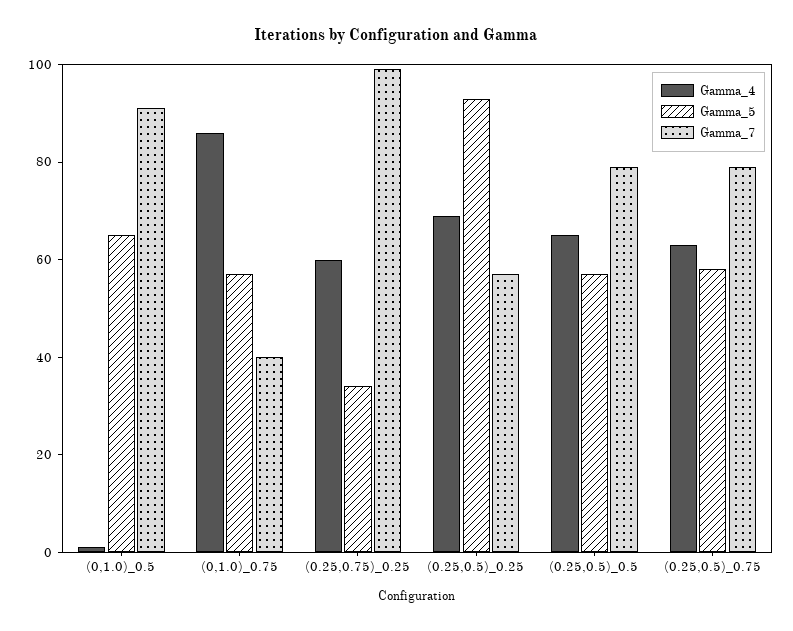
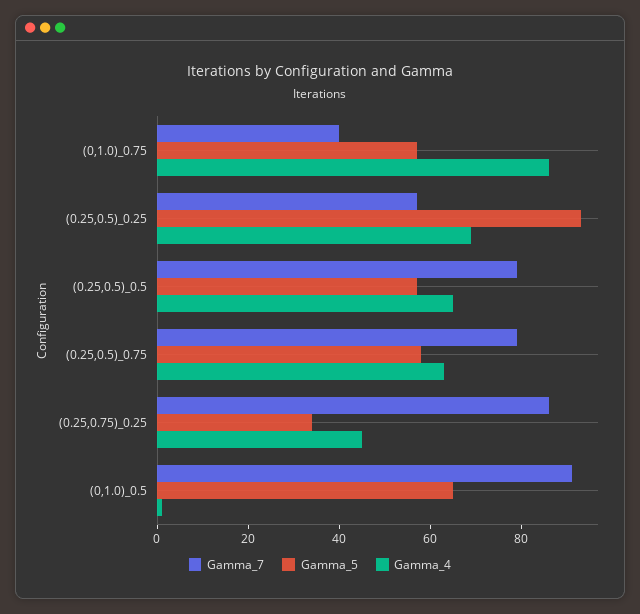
Gamma_4, (0.25,0.75)_0.25: 60 -> 45
Gamma_7, (0.25,0.75)_0.25: 100 -> 85

